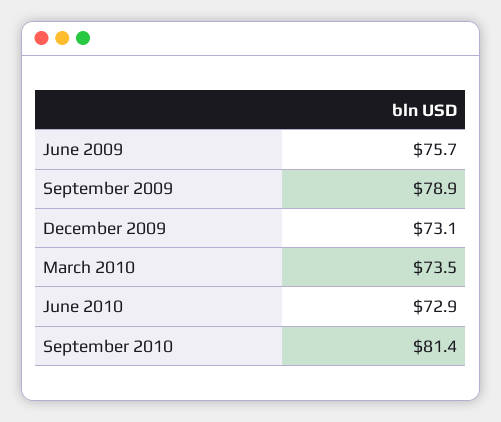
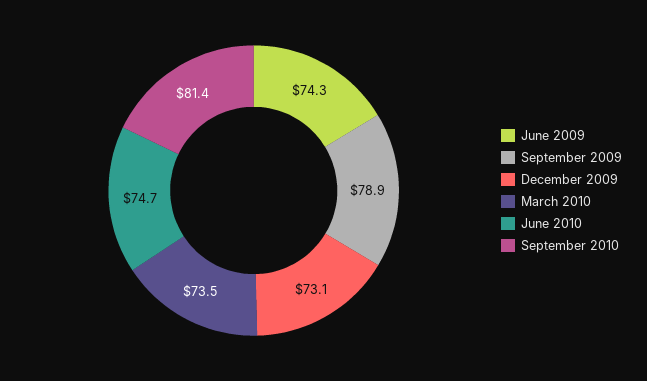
June 2009: 75.7 -> 74.3
June 2010: 72.9 -> 74.7

